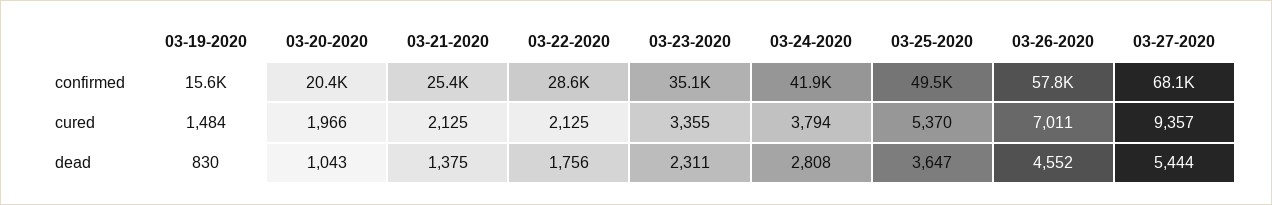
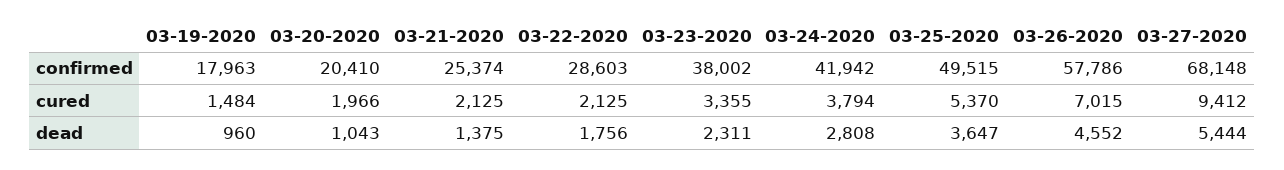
03-19-2020, confirmed: 15600 -> 17963
03-23-2020, confirmed: 35100 -> 38002
03-26-2020, cured: 7011 -> 7015
03-27-2020, cured: 9357 -> 9412
03-19-2020, dead: 830 -> 960

